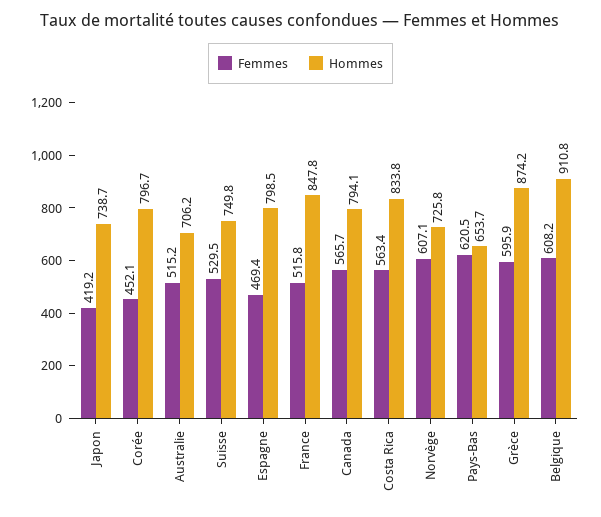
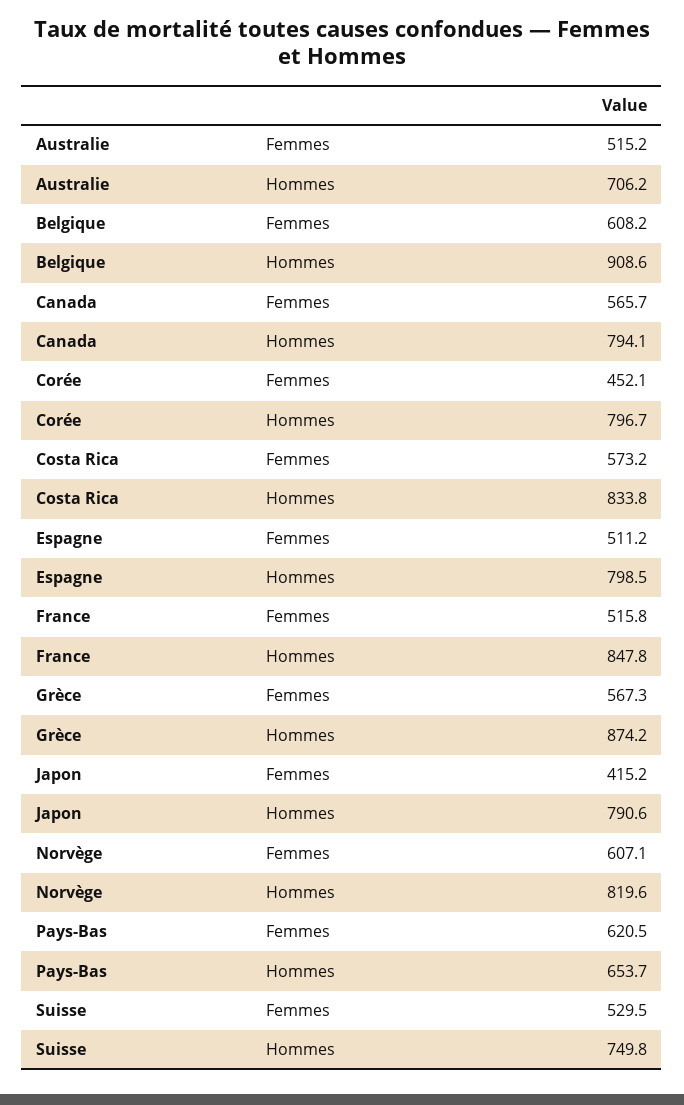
Femmes, Japon: 419.2 -> 415.2
Hommes, Japon: 738.7 -> 790.6
Femmes, Espagne: 469.4 -> 511.2
Femmes, Costa Rica: 563.4 -> 573.2
Hommes, Norvège: 725.8 -> 819.6
Femmes, Grèce: 595.9 -> 567.3
Hommes, Belgique: 910.8 -> 908.6

